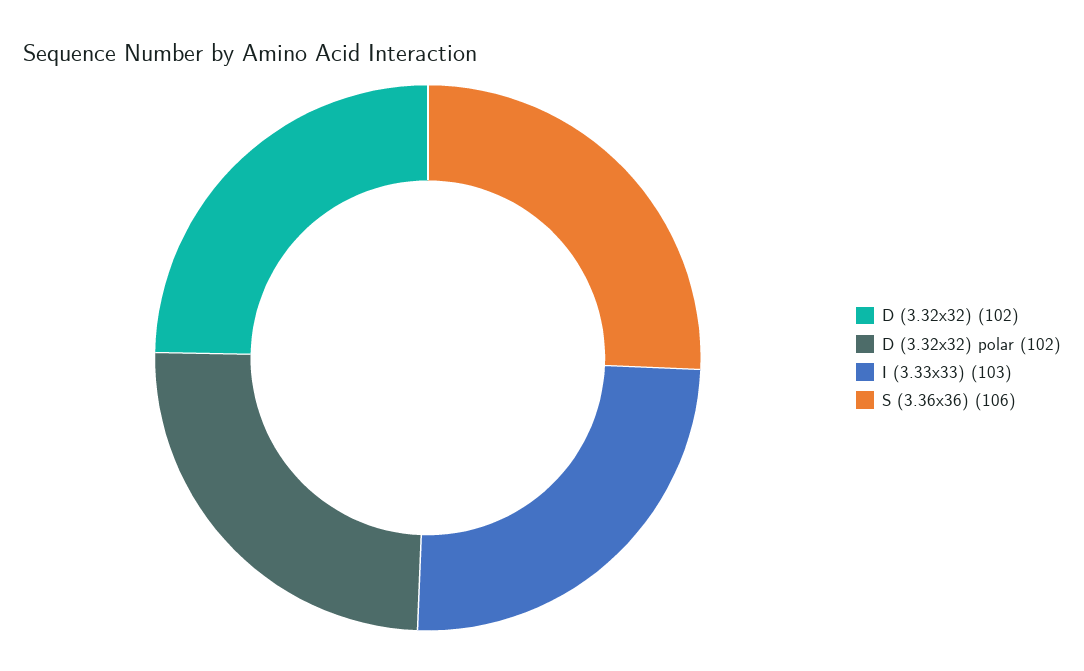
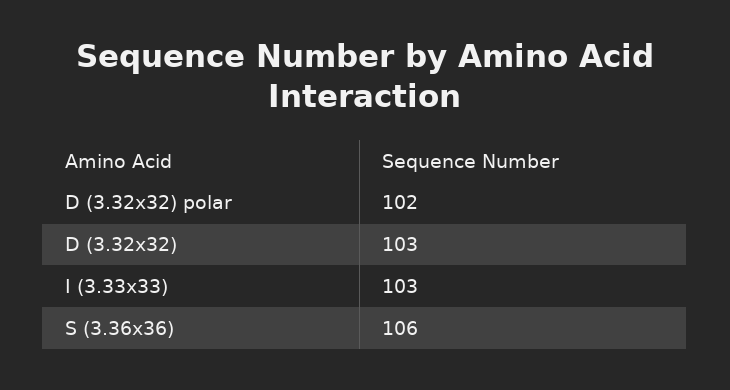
D (3.32x32): 102 -> 103

